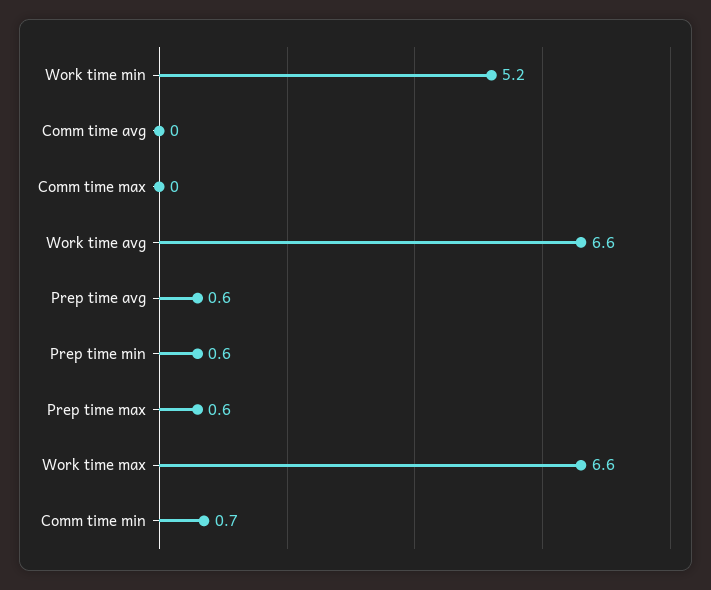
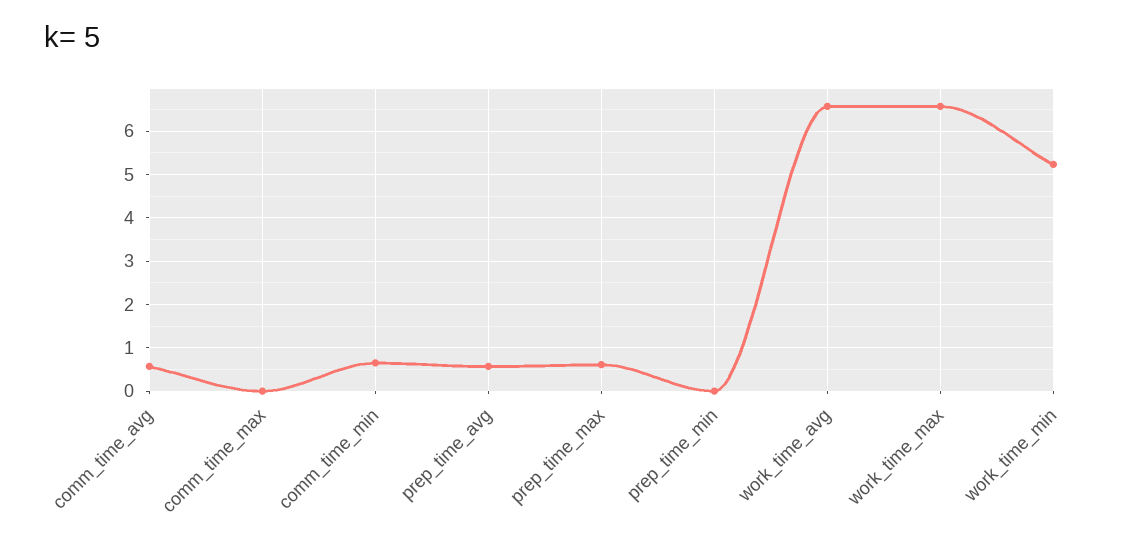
Comm time avg: 0 -> 0.6
Prep time min: 0.6 -> 0

